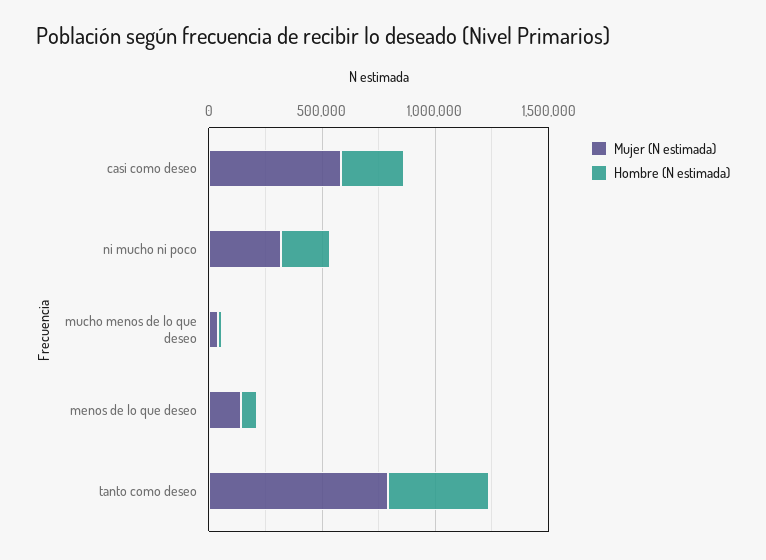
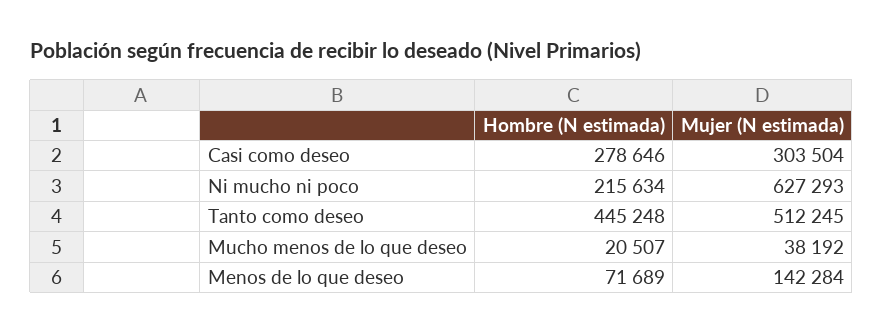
Mujer (N estimada), casi como deseo: 600000 -> 303504
Mujer (N estimada), ni mucho ni poco: 300000 -> 627293
Mujer (N estimada), tanto como deseo: 800000 -> 512245

